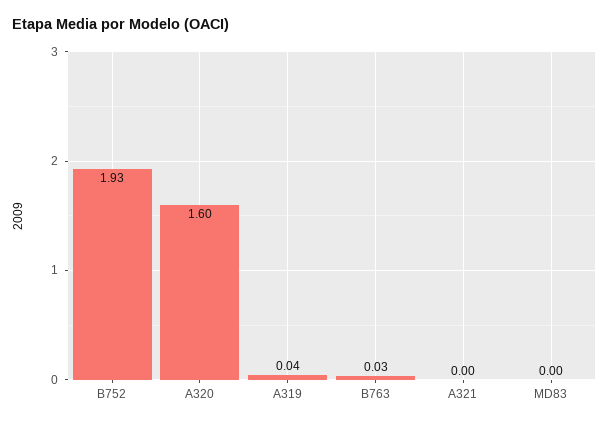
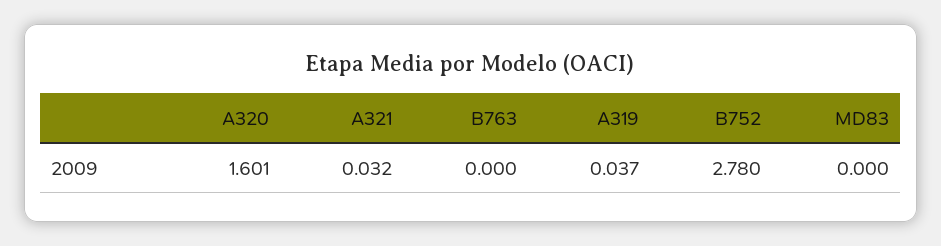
B752: 1.93 -> 2.78
B763: 0.03 -> 0
A321: 0 -> 0.032

